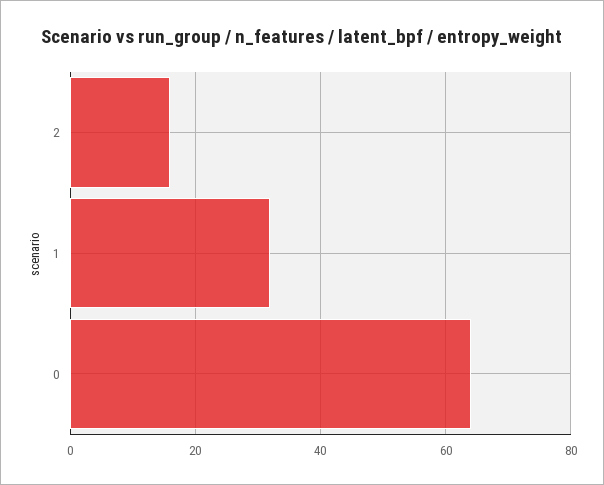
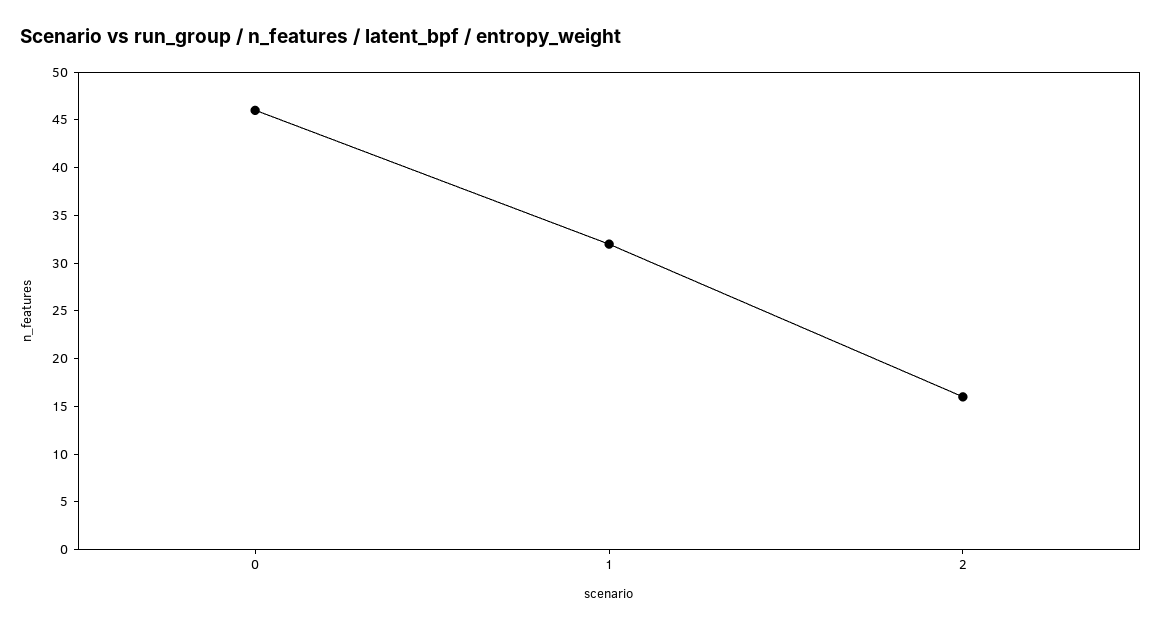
0: 65 -> 46

